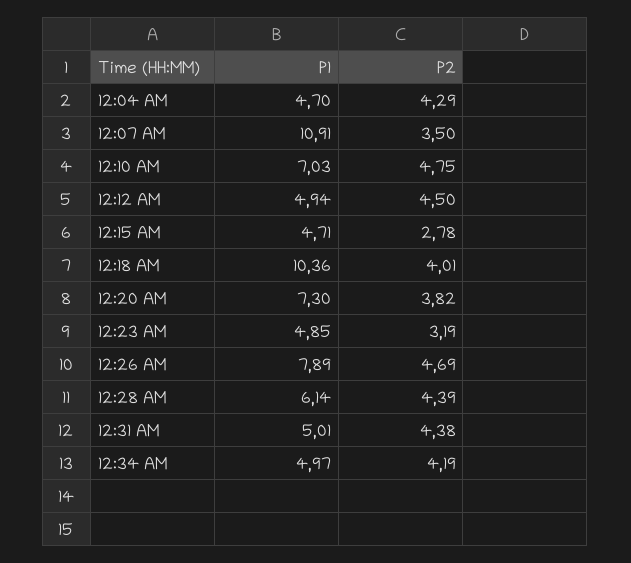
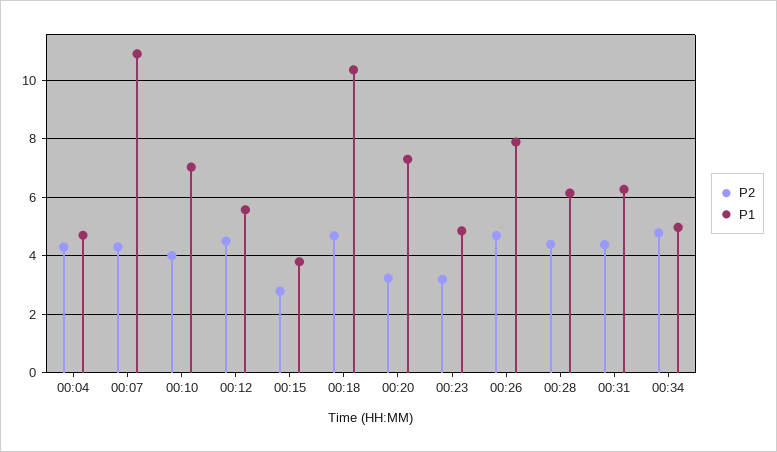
P2, 12:07 AM: 3.5 -> 4.25
P2, 12:10 AM: 4.75 -> 4
P1, 12:12 AM: 4.94 -> 5.5
P1, 12:15 AM: 4.71 -> 3.75
P2, 12:18 AM: 4.01 -> 4.75
P2, 12:20 AM: 3.82 -> 3.25
P1, 12:31 AM: 5.01 -> 6.25
P2, 12:34 AM: 4.19 -> 4.75

